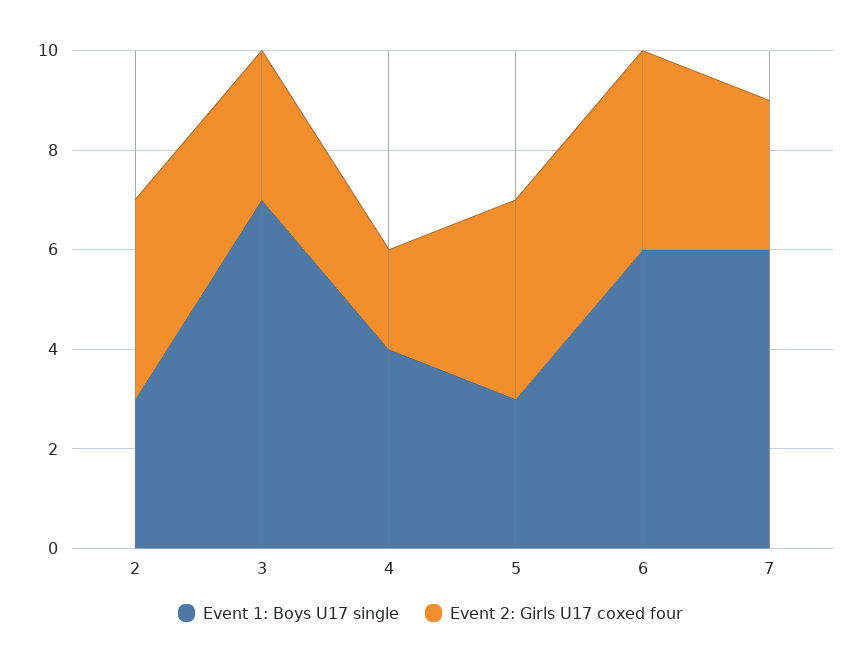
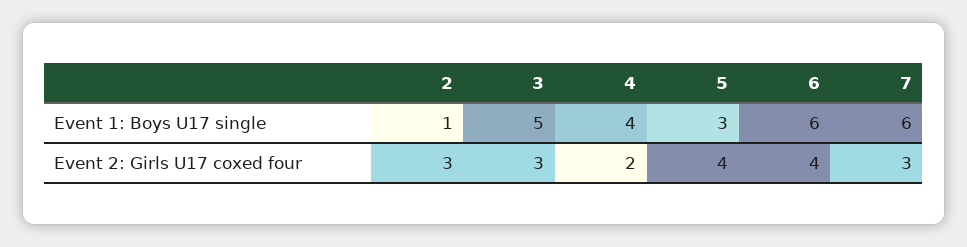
Event 1: Boys U17 single, 2: 3 -> 1
Event 2: Girls U17 coxed four, 2: 4 -> 3
Event 1: Boys U17 single, 3: 7 -> 5

